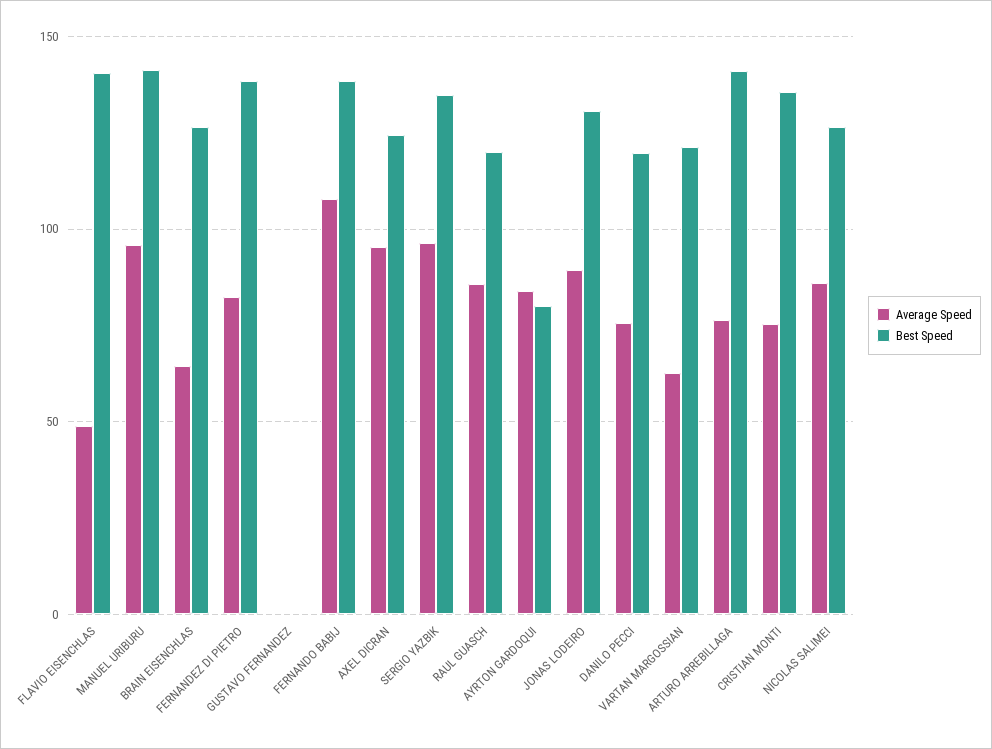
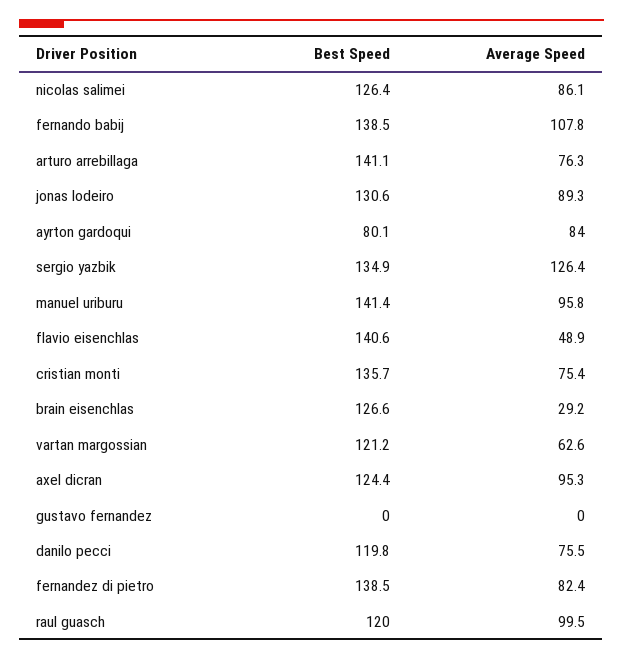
Average Speed, BRAIN EISENCHLAS: 65 -> 29.2
Average Speed, SERGIO YAZBIK: 95 -> 126.4
Average Speed, RAUL GUASCH: 85 -> 99.5

